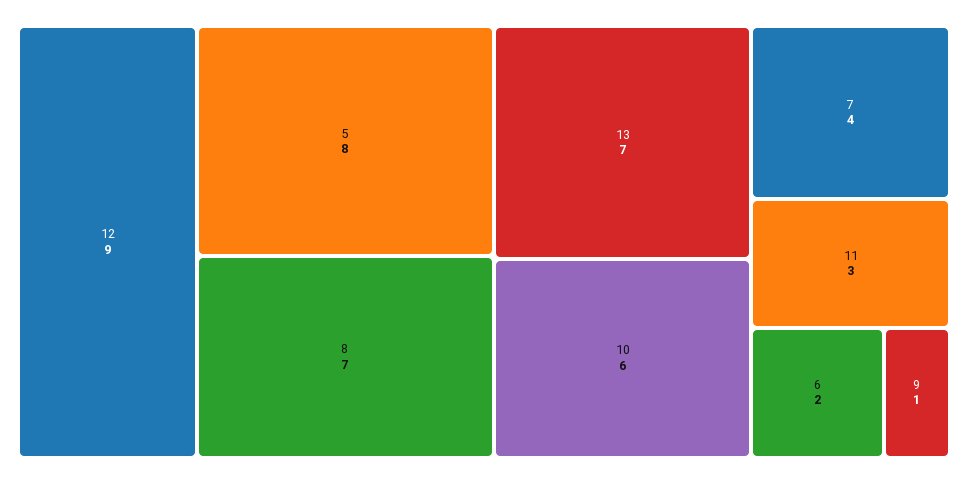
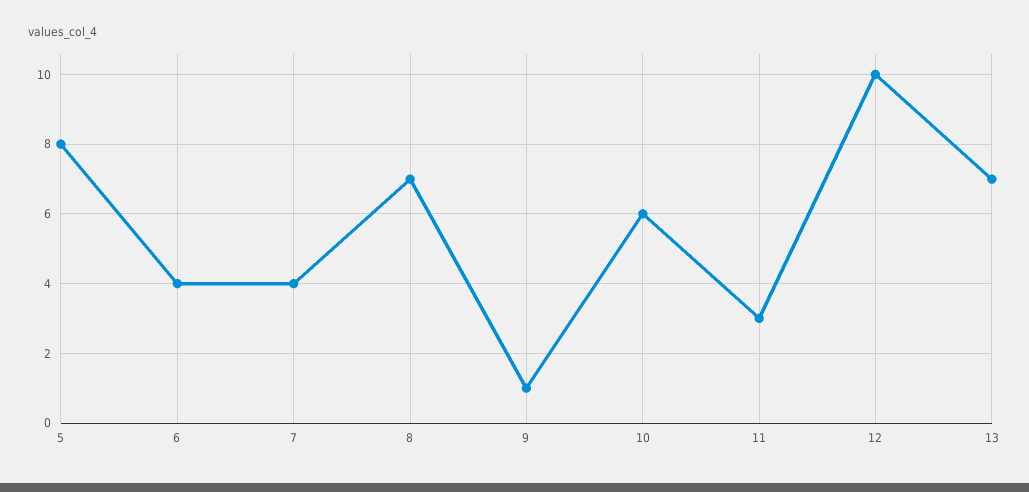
12: 9 -> 10
6: 2 -> 4

